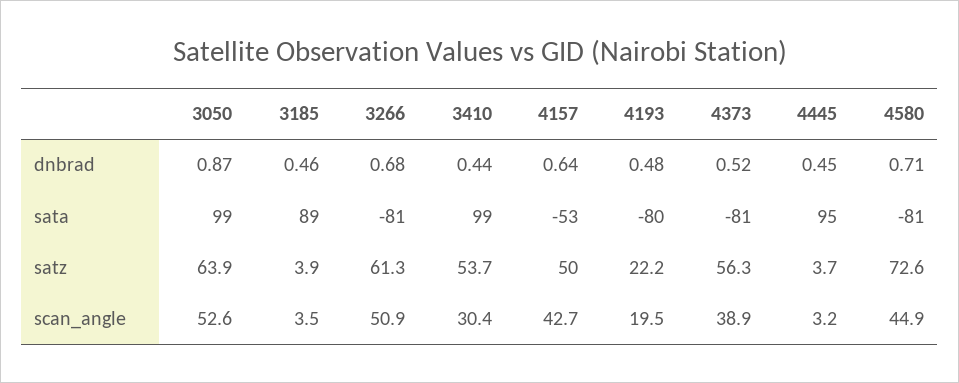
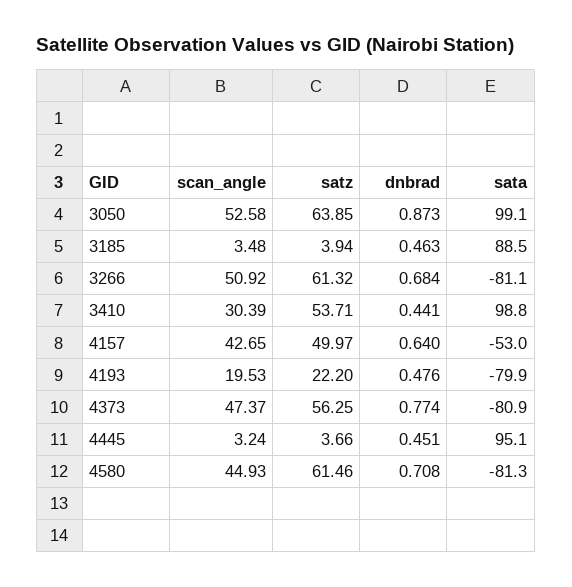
4373, dnbrad: 0.52 -> 0.774
4580, satz: 72.6 -> 61.46
4373, scan_angle: 38.9 -> 47.37

